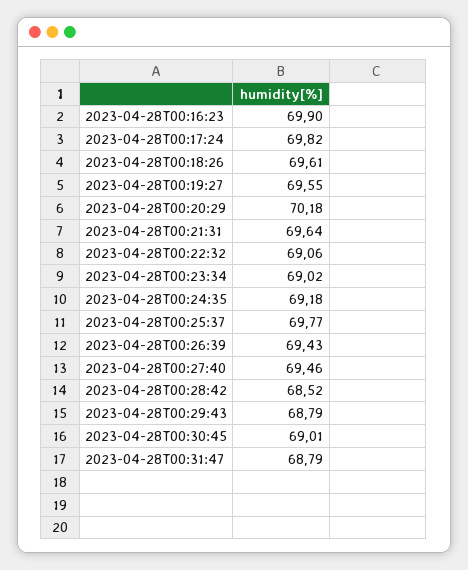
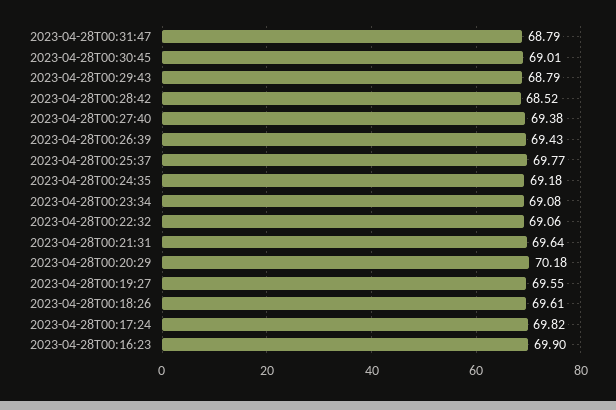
2023-04-28T00:23:34: 69.02 -> 69.08
2023-04-28T00:27:40: 69.46 -> 69.38

